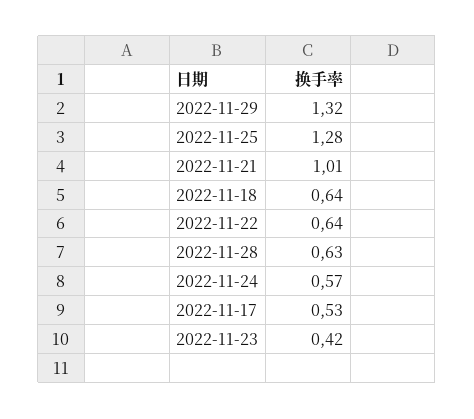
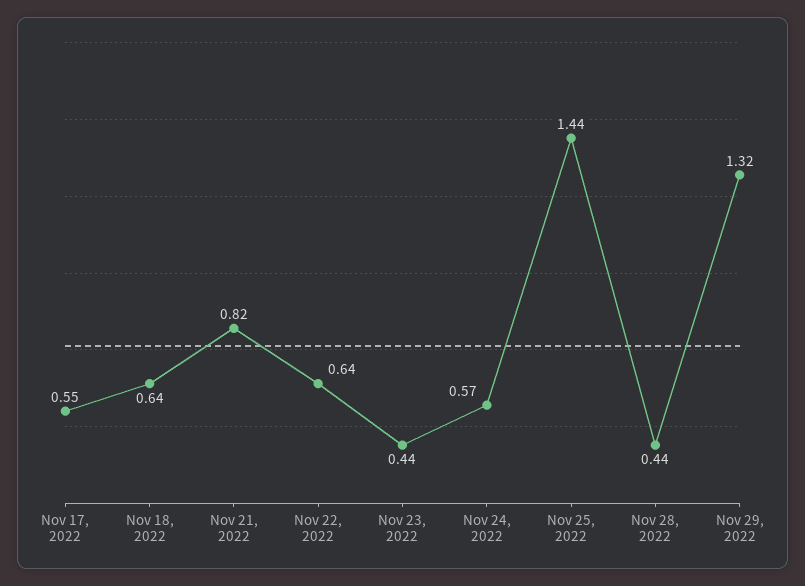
2022-11-25: 1.28 -> 1.44
2022-11-21: 1.01 -> 0.82
2022-11-28: 0.63 -> 0.44
2022-11-17: 0.53 -> 0.55
2022-11-23: 0.42 -> 0.44

